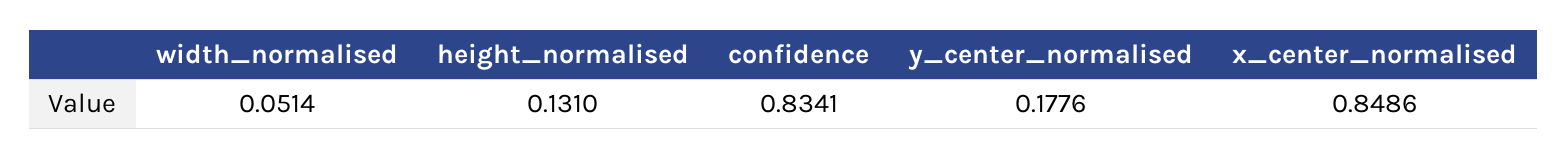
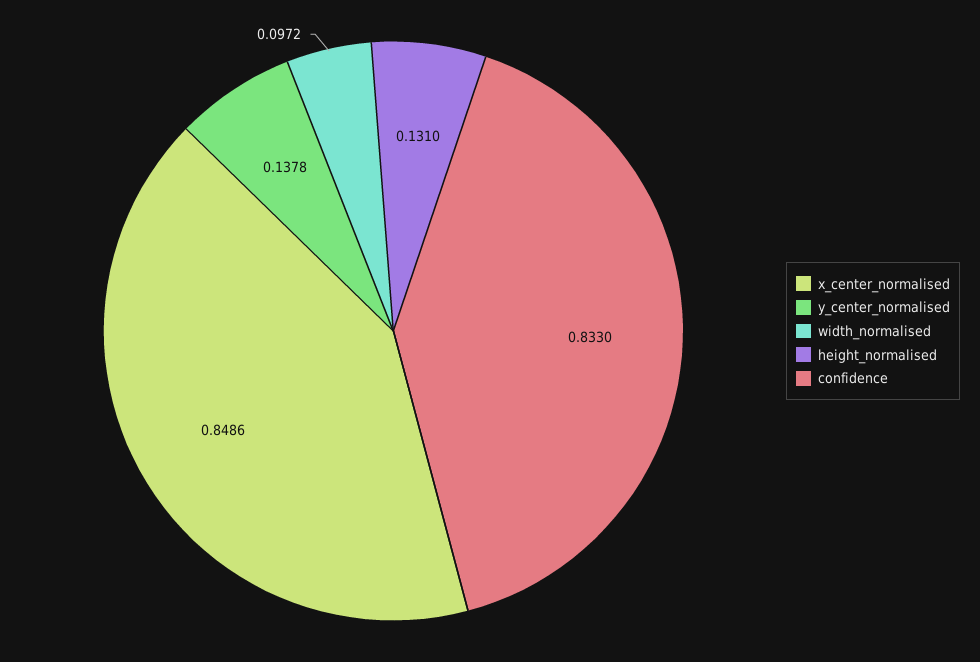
width_normalised: 0.0514 -> 0.0972
confidence: 0.8341 -> 0.833
y_center_normalised: 0.1776 -> 0.1378

